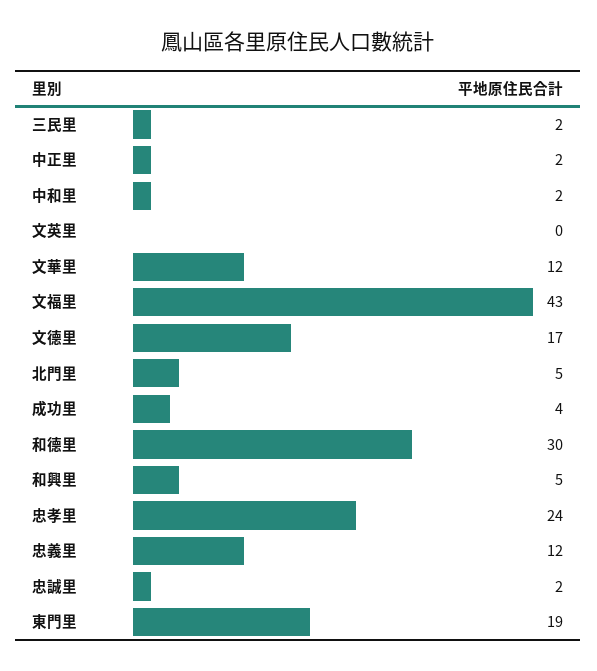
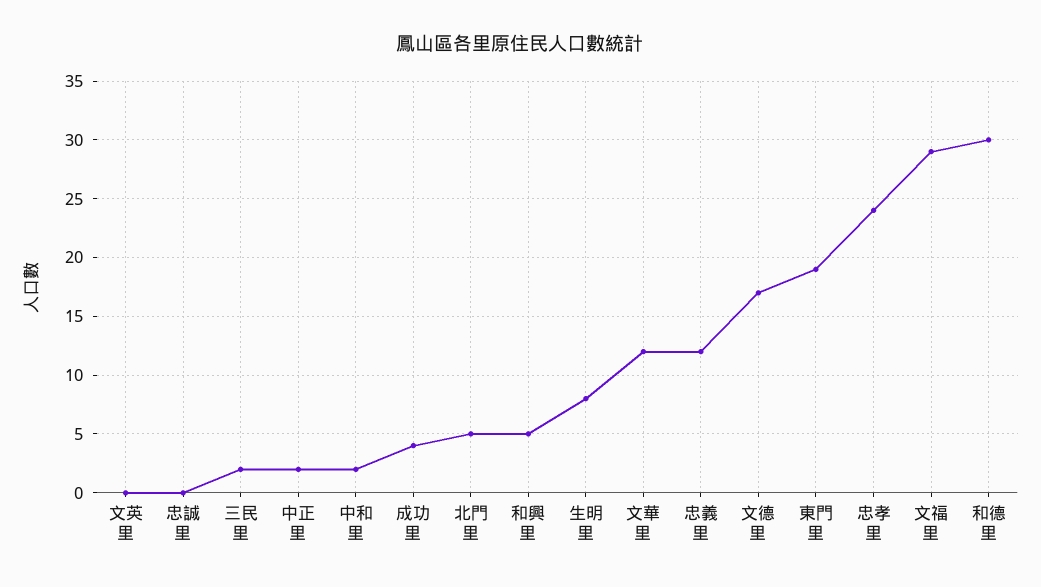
文福里: 43 -> 29
忠誠里: 2 -> 0
生明里: none -> 8

